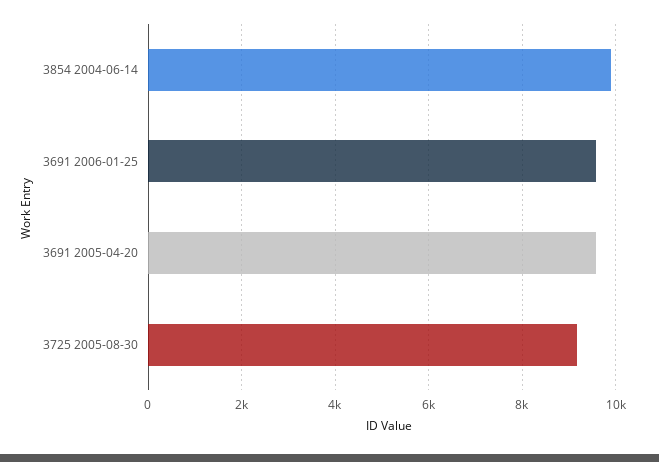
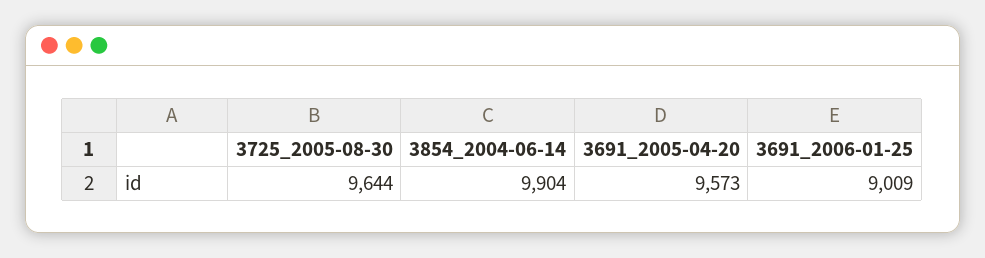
3691 2006-01-25: 9600 -> 9009
3725 2005-08-30: 9200 -> 9644

